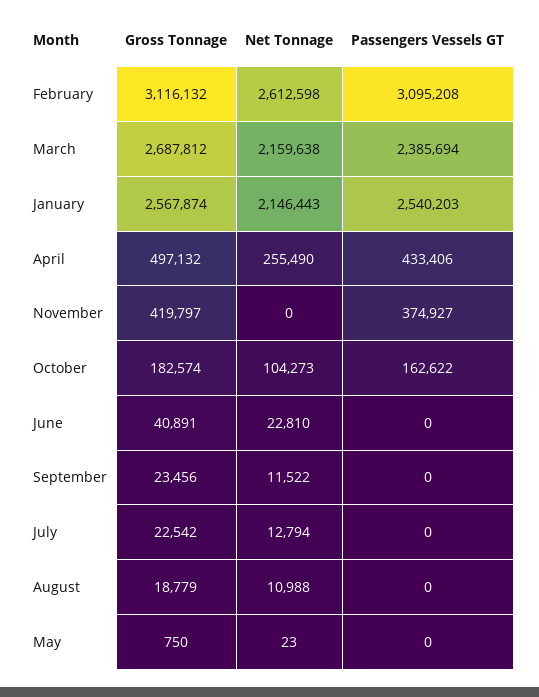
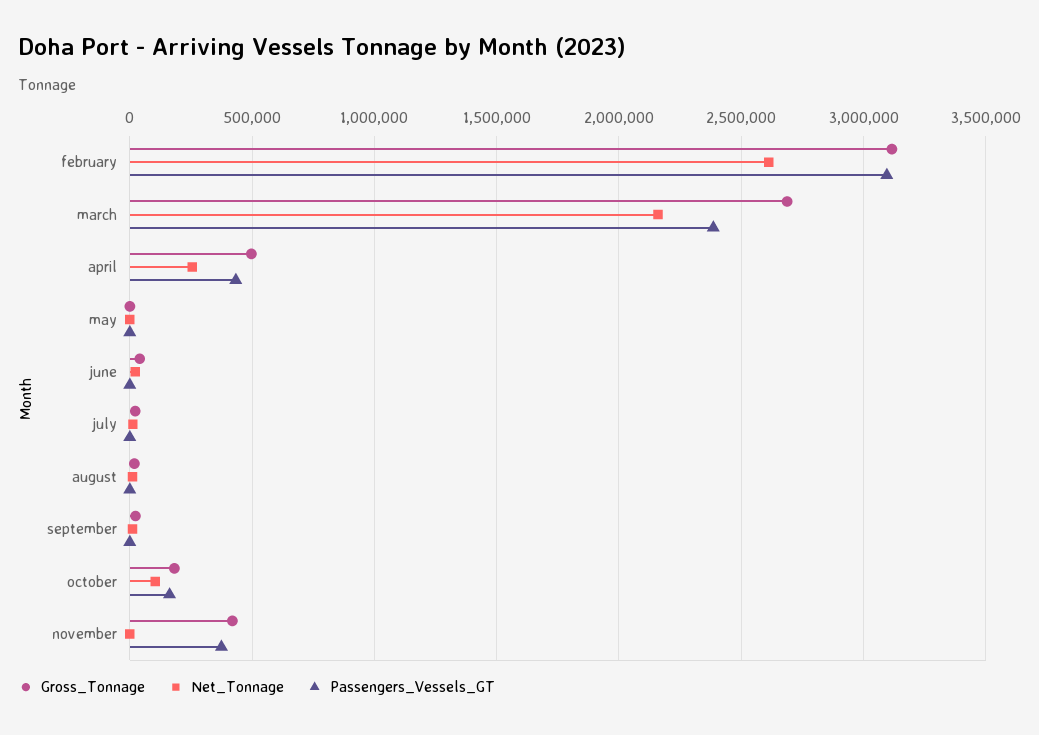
Gross Tonnage, January: 2567874 -> none
Net Tonnage, January: 2146443 -> none
Passengers Vessels GT, January: 2540203 -> none

